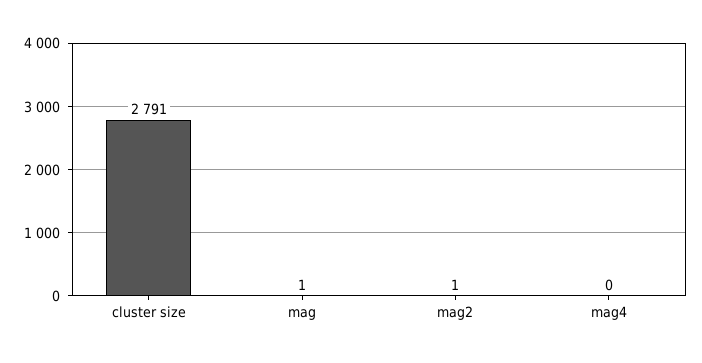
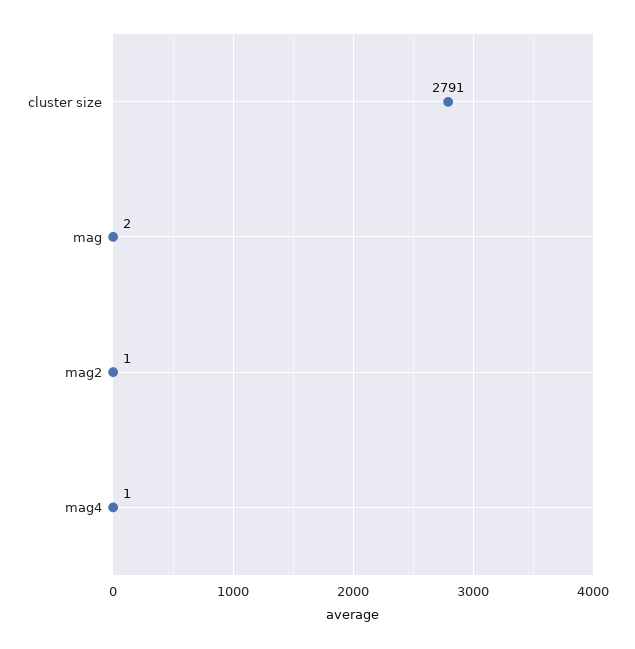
mag: 1 -> 2
mag4: 0 -> 1

